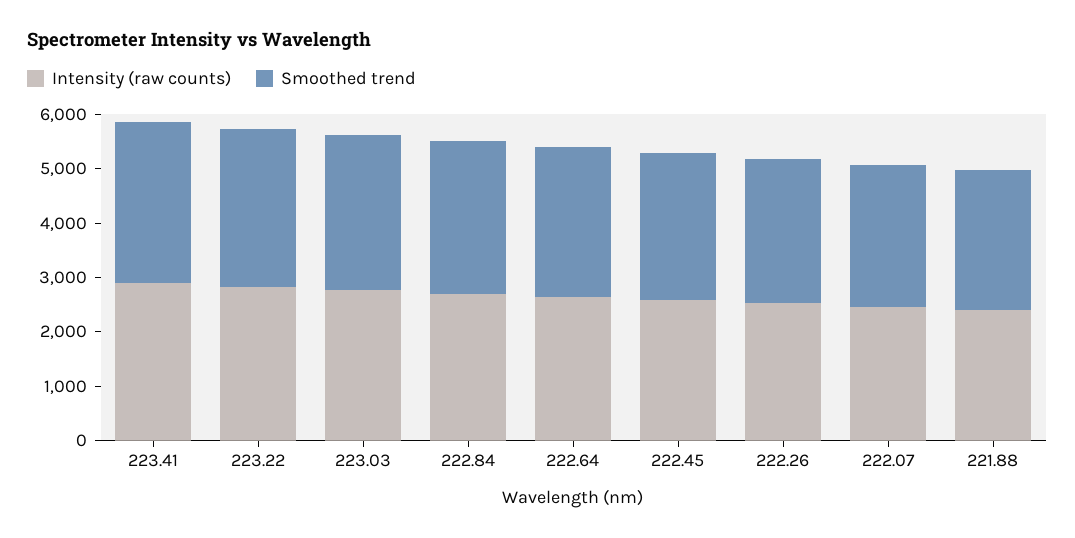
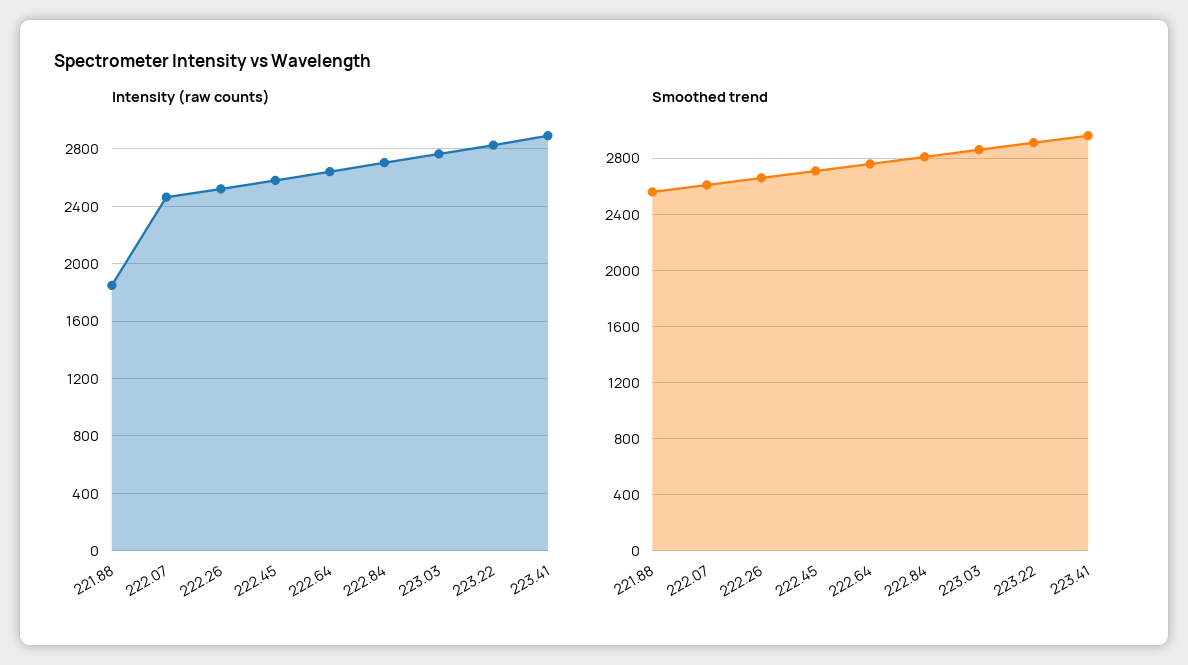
Intensity (raw counts), 221.88: 2400 -> 1850

